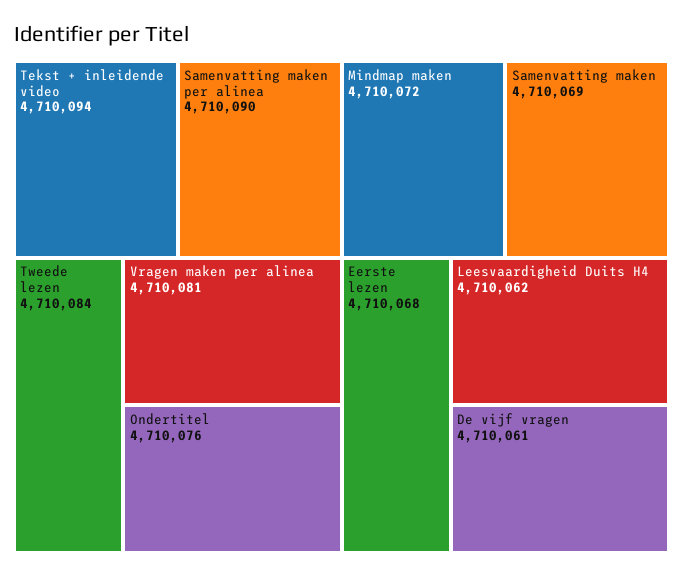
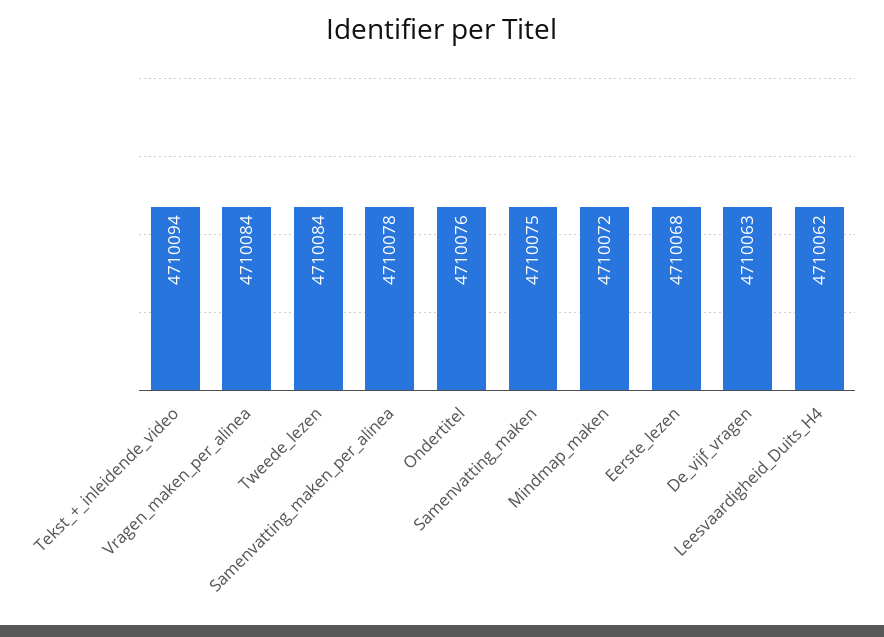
Samenvatting maken per alinea: 4710090 -> 4710078
Vragen maken per alinea: 4710081 -> 4710084
Samenvatting maken: 4710069 -> 4710075
De vijf vragen: 4710061 -> 4710063

